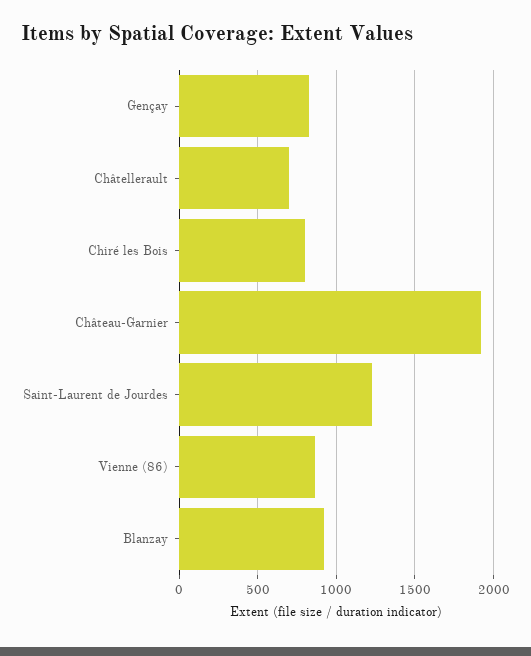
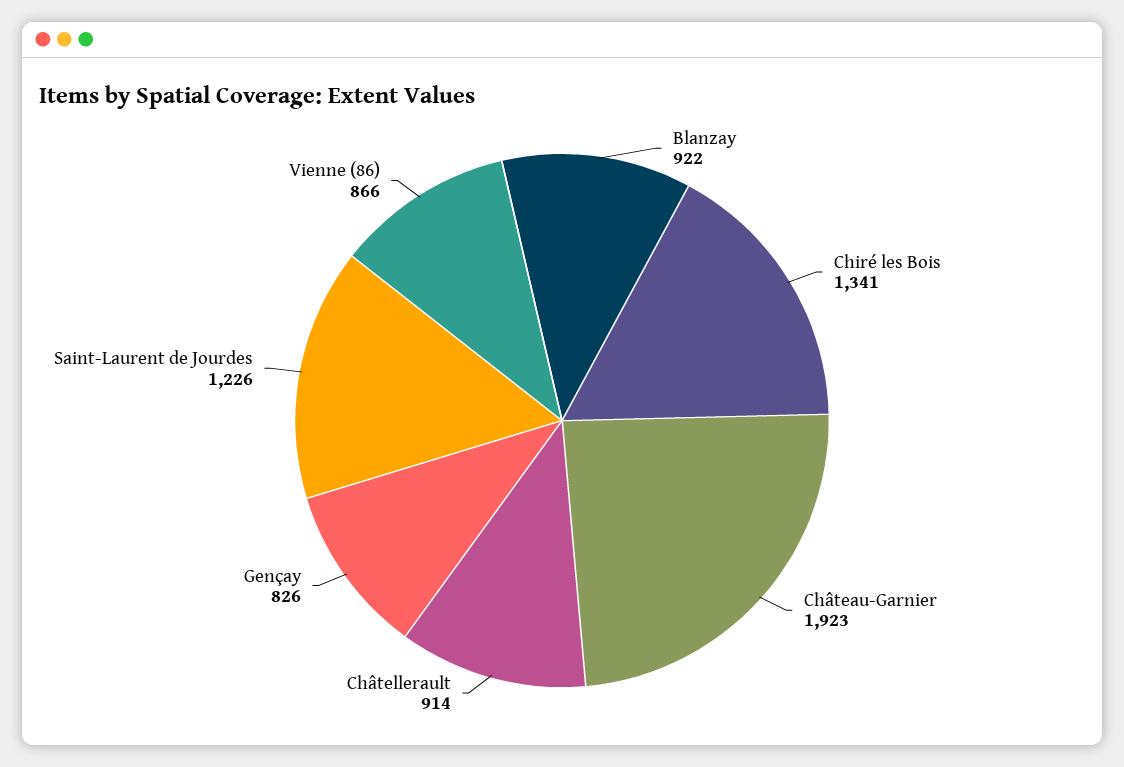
Châtellerault: 700 -> 914
Chiré les Bois: 800 -> 1341

